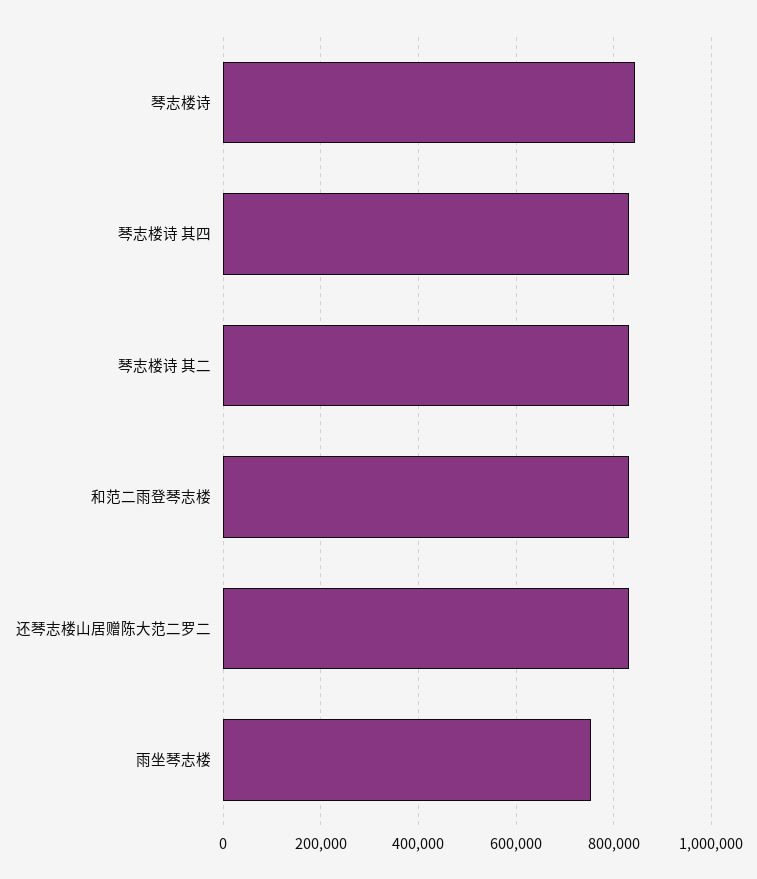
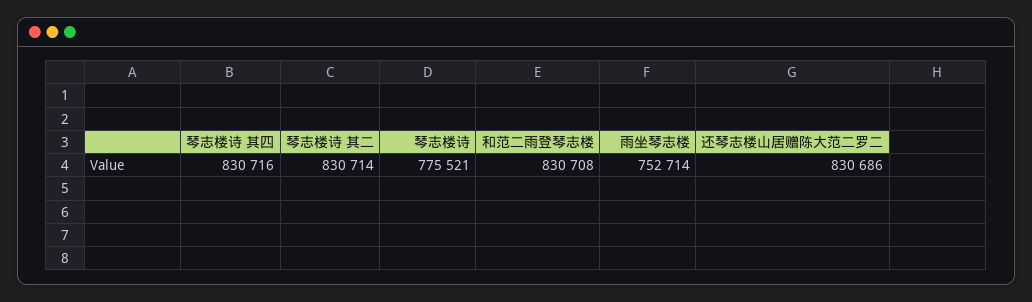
琴志楼诗: 840000 -> 775521

